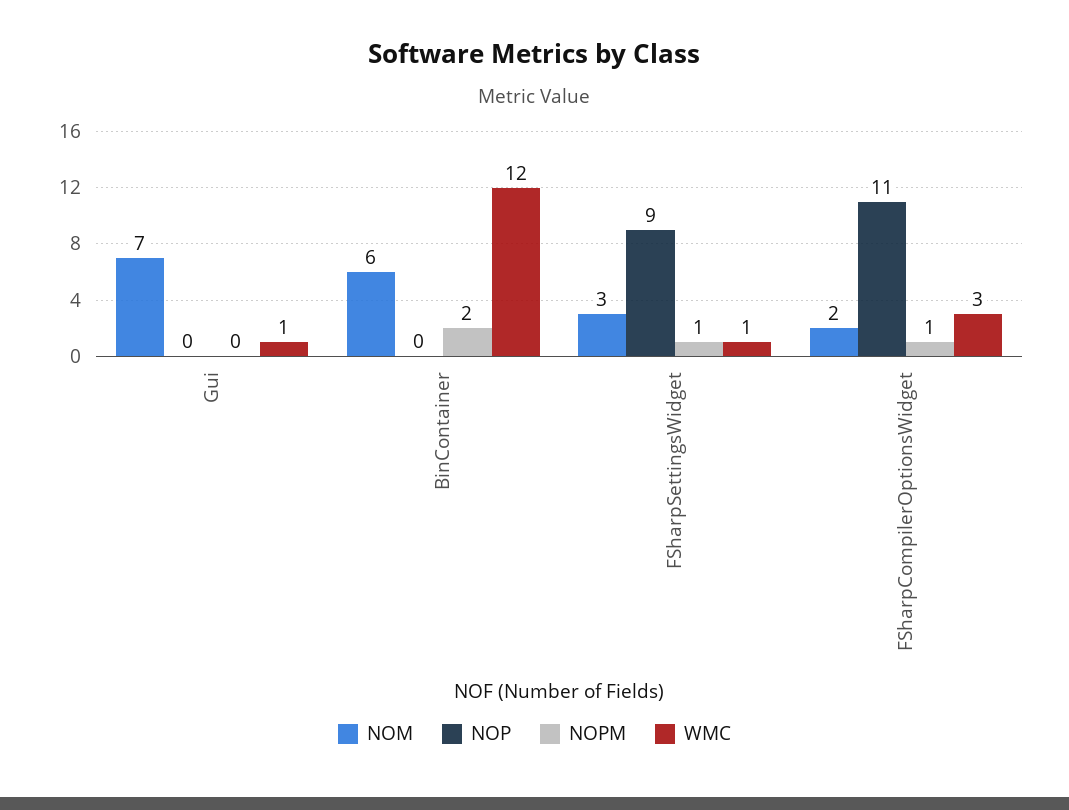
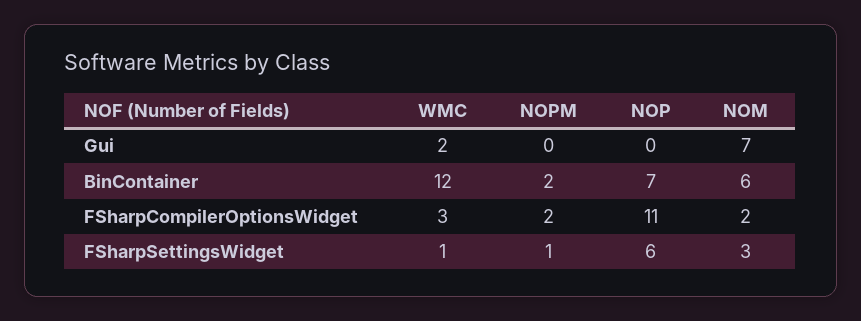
WMC, Gui: 1 -> 2
NOP, BinContainer: 0 -> 7
NOP, FSharpSettingsWidget: 9 -> 6
NOPM, FSharpCompilerOptionsWidget: 1 -> 2

